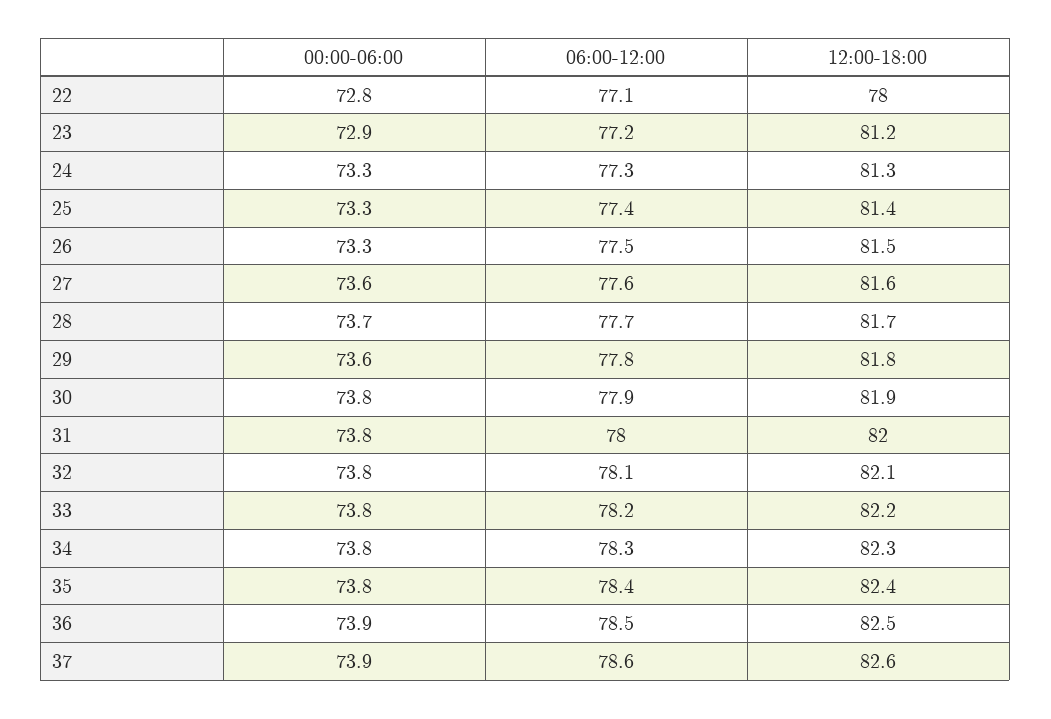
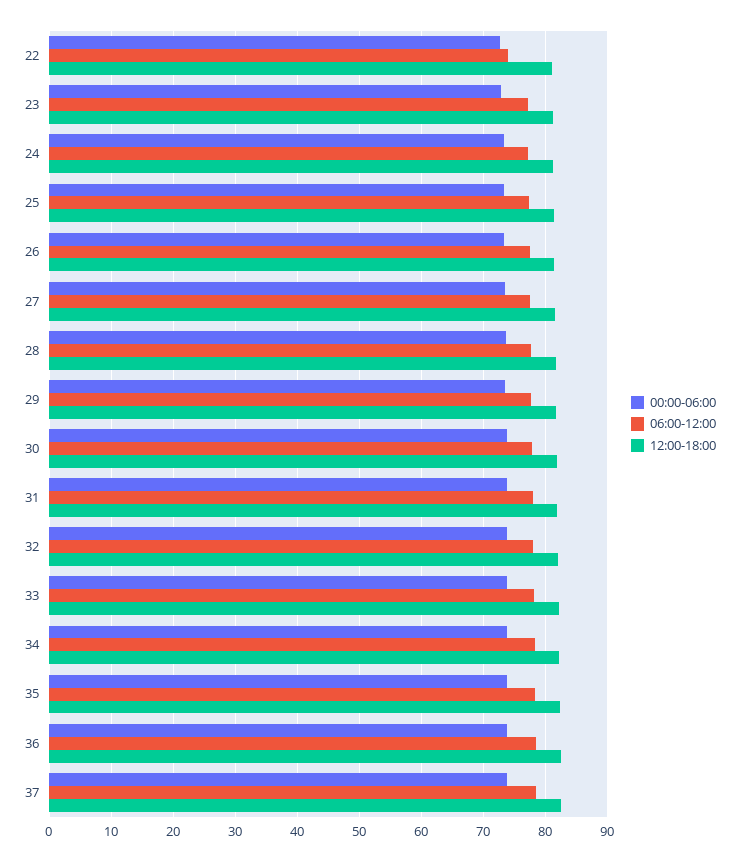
06:00-12:00, 22: 77.1 -> 74
12:00-18:00, 22: 78 -> 81

